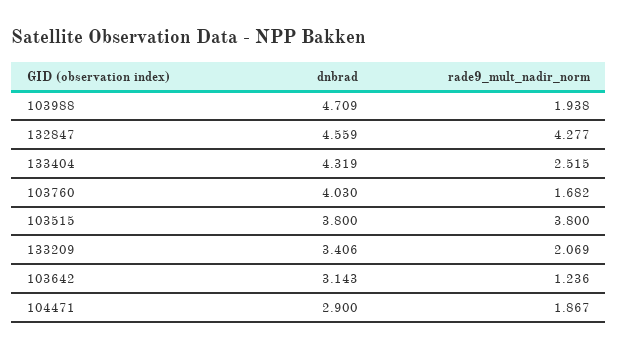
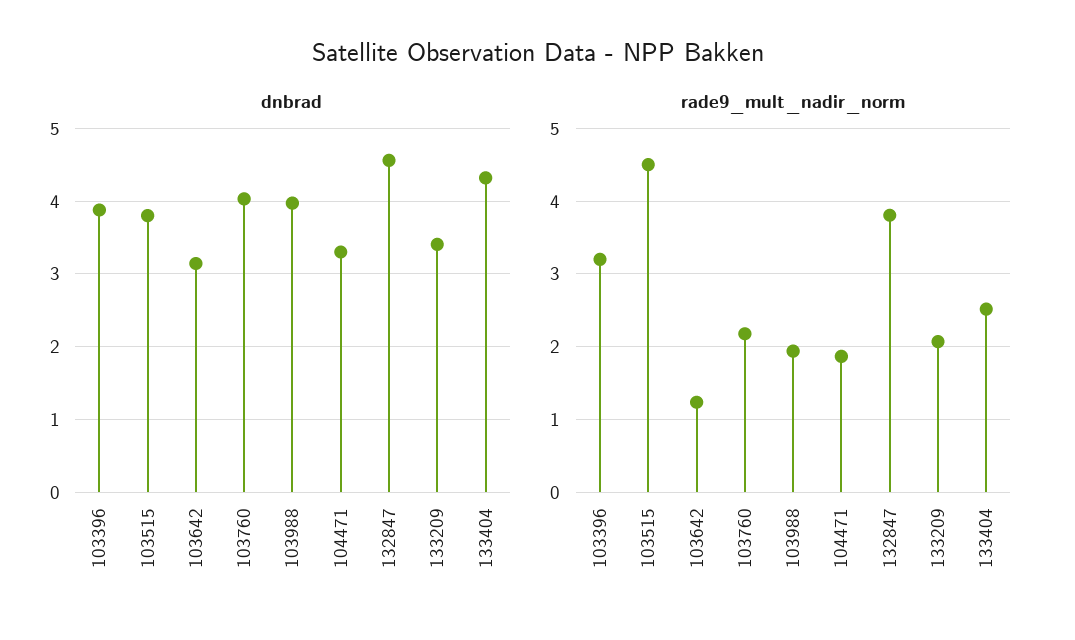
dnbrad, 103988: 4.709 -> 4
rade9_mult_nadir_norm, 132847: 4.277 -> 3.8
rade9_mult_nadir_norm, 103760: 1.682 -> 2.2
rade9_mult_nadir_norm, 103515: 3.8 -> 4.5
dnbrad, 104471: 2.9 -> 3.3
dnbrad, 103396: none -> 3.9
rade9_mult_nadir_norm, 103396: none -> 3.2

